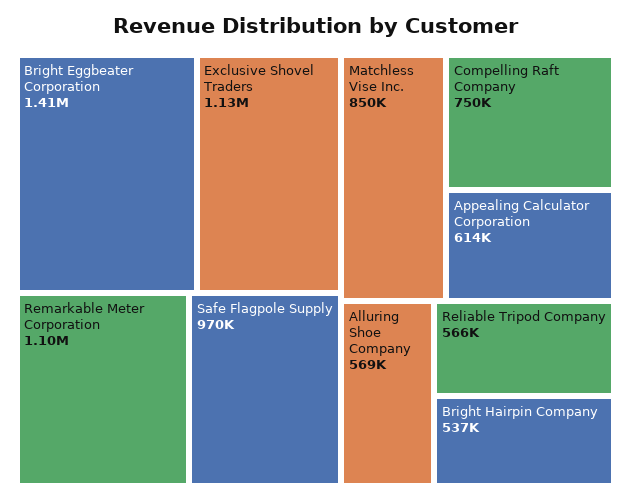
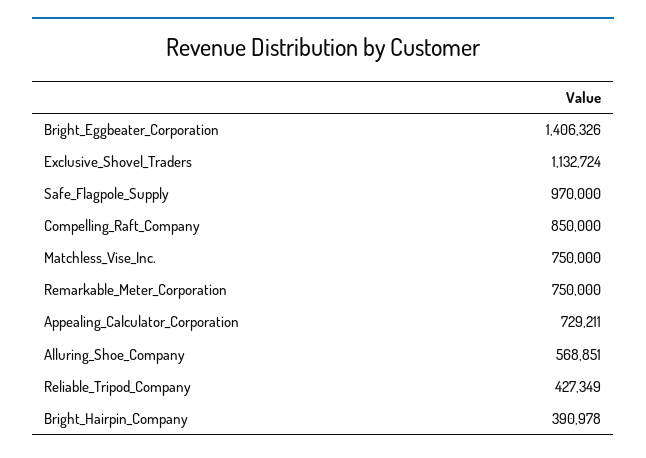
Remarkable Meter Corporation: 1100000 -> 750000
Matchless Vise Inc.: 850000 -> 750000
Compelling Raft Company: 750000 -> 850000
Appealing Calculator Corporation: 614000 -> 729211
Reliable Tripod Company: 566000 -> 427349
Bright Hairpin Company: 537000 -> 390978

